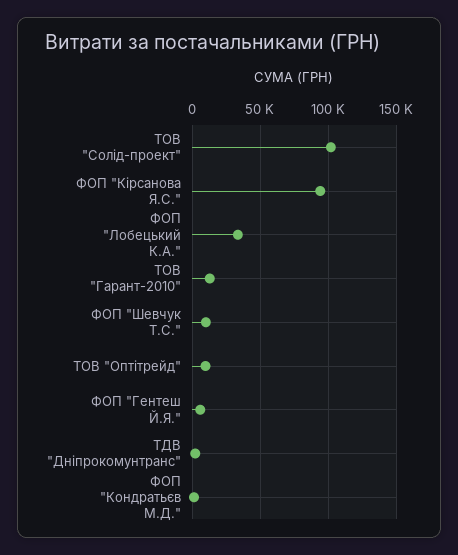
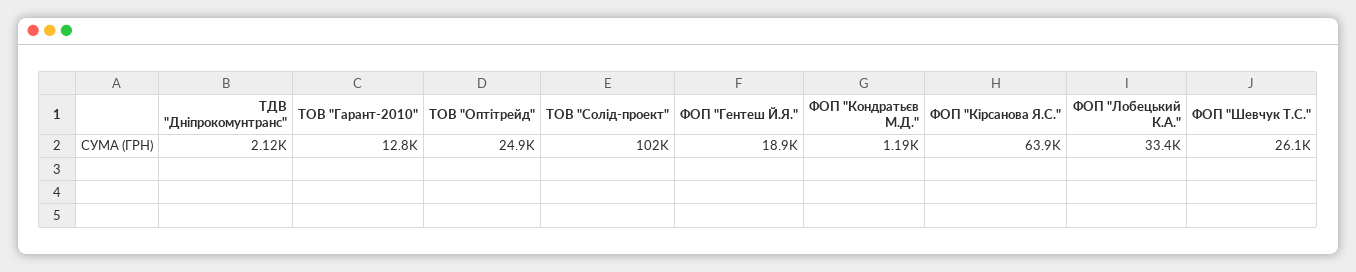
ФОП "Кірсанова Я.С.": 95000 -> 63900
ФОП "Шевчук Т.С.": 10000 -> 26100
ТОВ "Оптітрейд": 10000 -> 24900
ФОП "Гентеш Й.Я.": 5000 -> 18900

